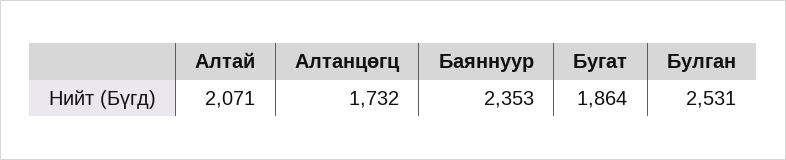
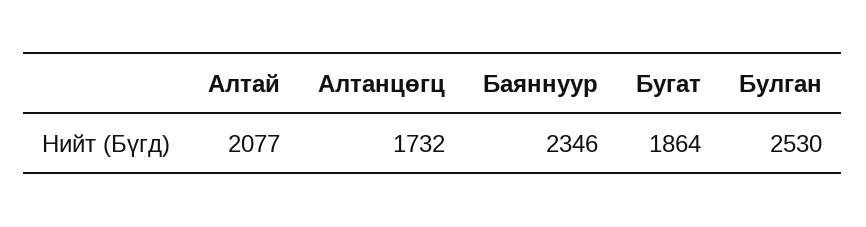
Алтай: 2071 -> 2077
Баяннуур: 2353 -> 2346
Булган: 2531 -> 2530

